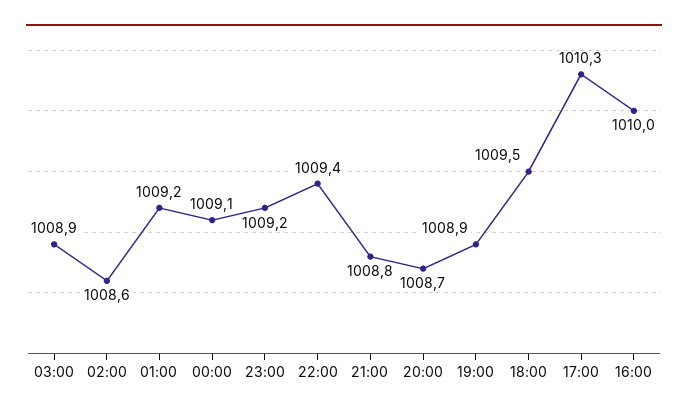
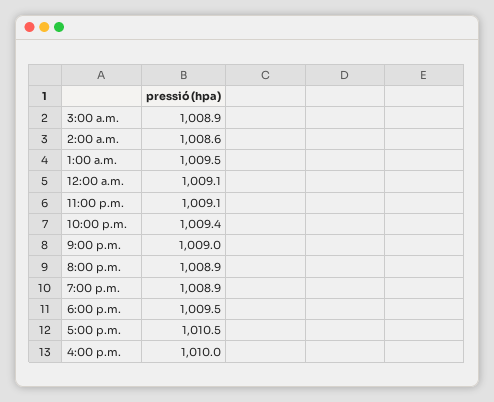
01:00: 1009.2 -> 1009.5
23:00: 1009.2 -> 1009.1
21:00: 1008.8 -> 1009
20:00: 1008.7 -> 1008.9
17:00: 1010.3 -> 1010.5

